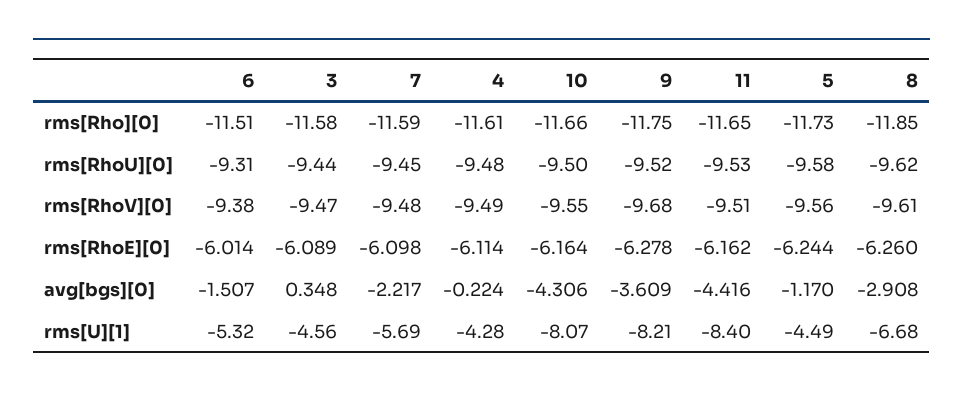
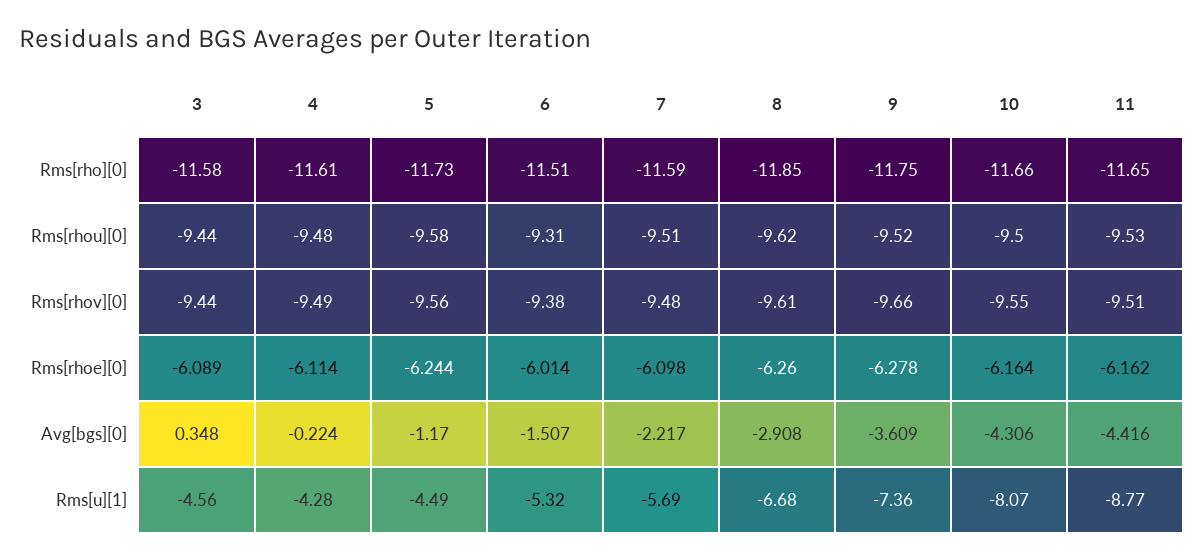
7, rms[RhoU][0]: -9.45 -> -9.51
3, rms[RhoV][0]: -9.47 -> -9.44
9, rms[RhoV][0]: -9.68 -> -9.66
9, rms[U][1]: -8.21 -> -7.36
11, rms[U][1]: -8.4 -> -8.77

